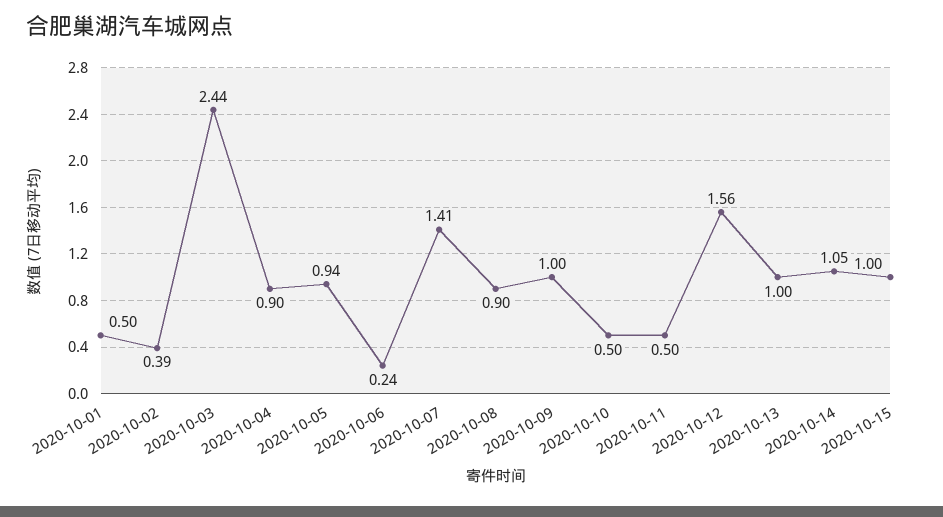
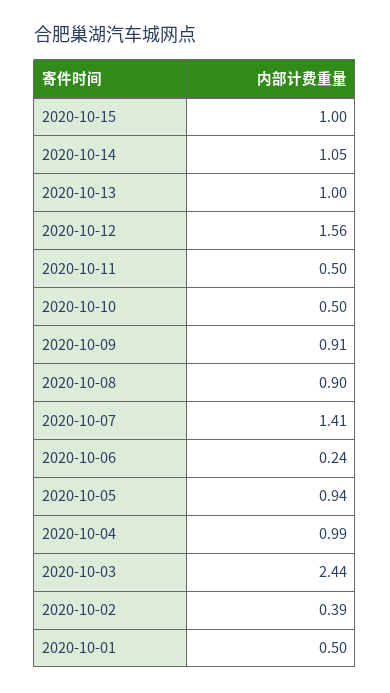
2020-10-04: 0.9 -> 0.99
2020-10-09: 1 -> 0.91

